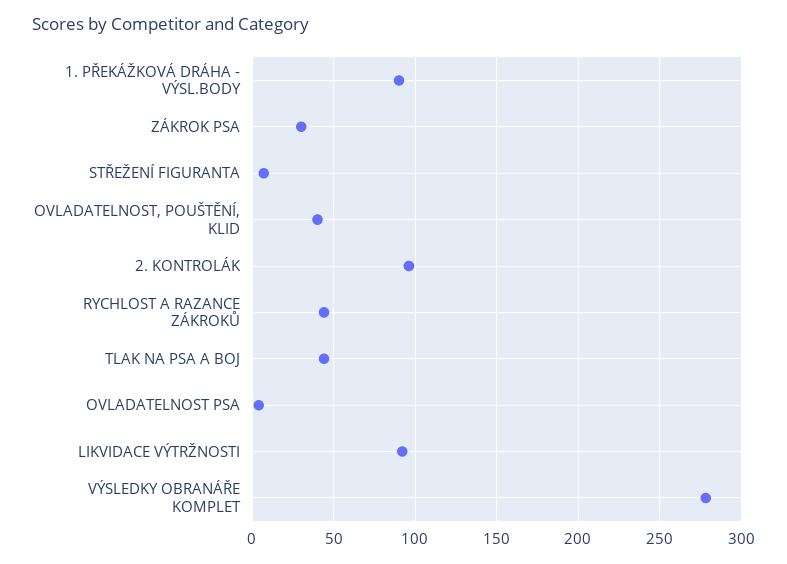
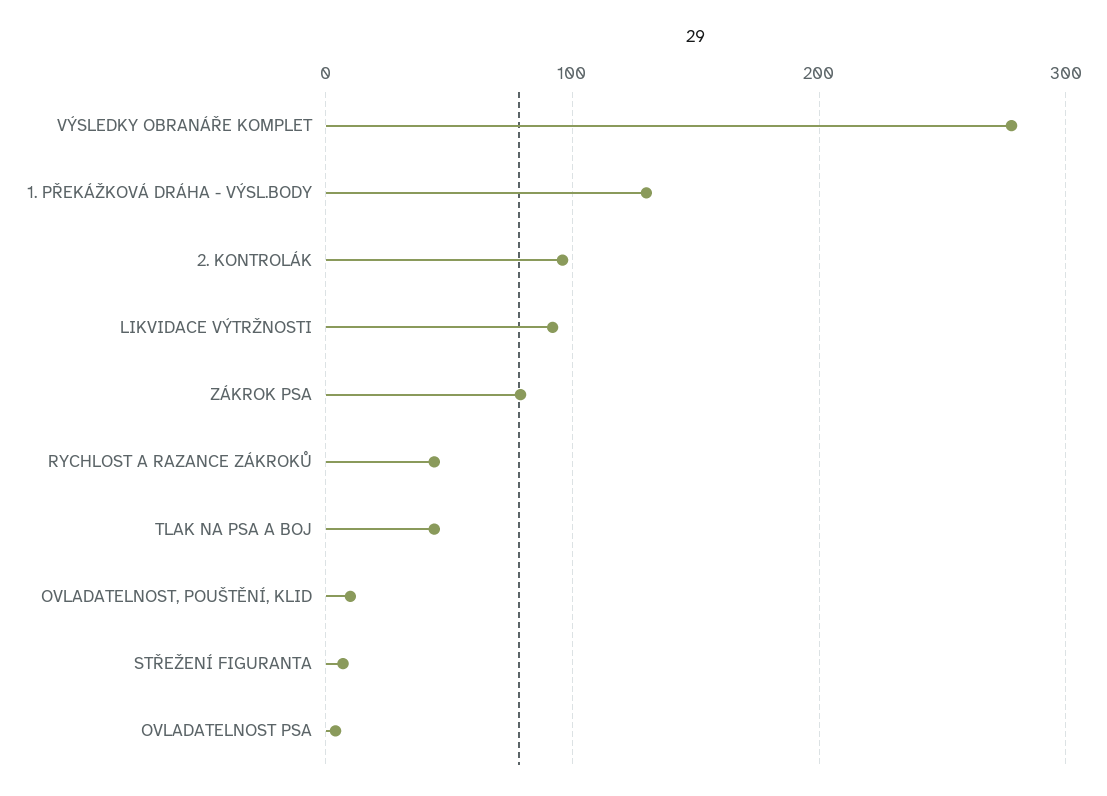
1. PŘEKÁŽKOVÁ DRÁHA - VÝSL.BODY: 90 -> 130
ZÁKROK PSA: 30 -> 80
OVLADATELNOST, POUŠTĚNÍ, KLID: 40 -> 10

